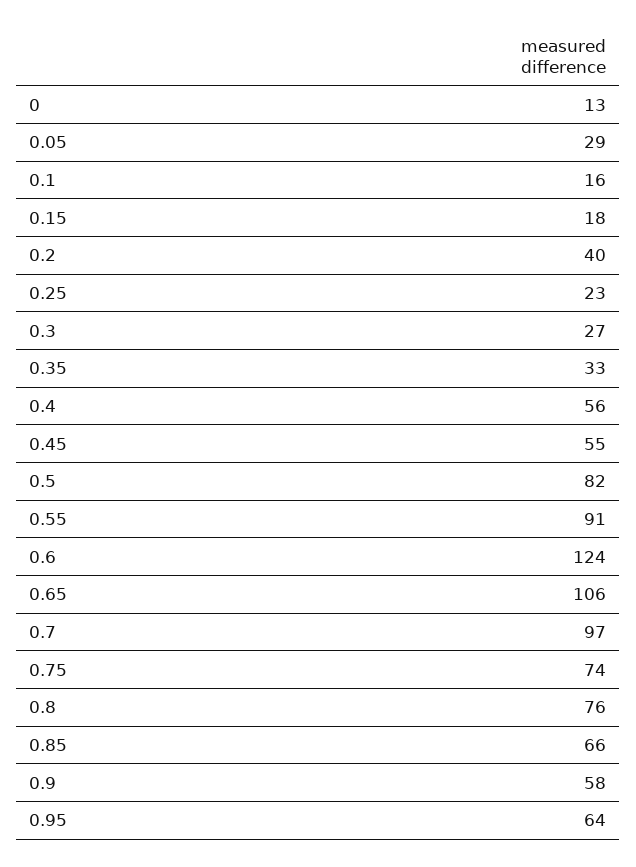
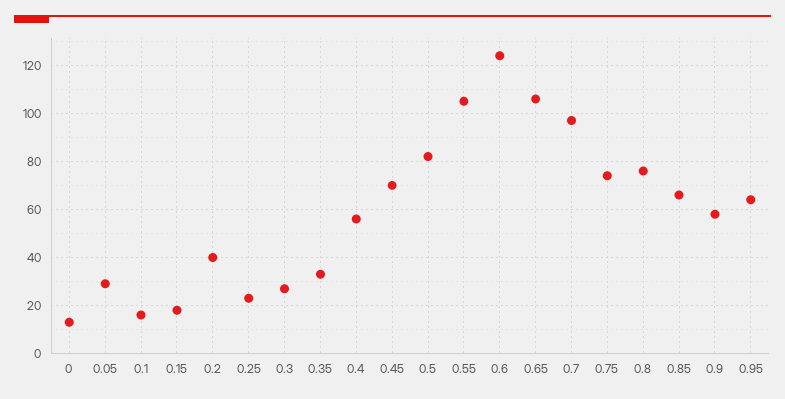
0.45: 55 -> 70
0.55: 91 -> 105

